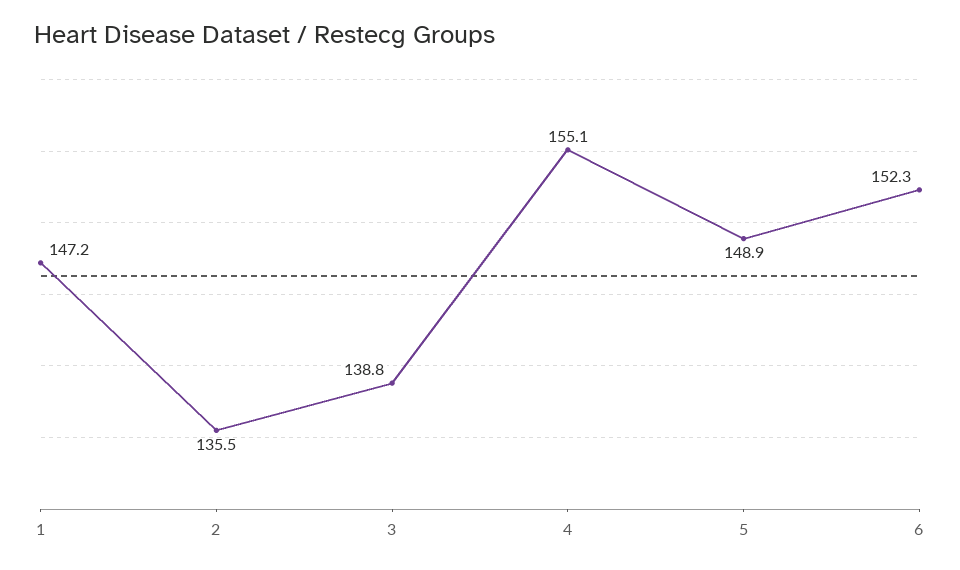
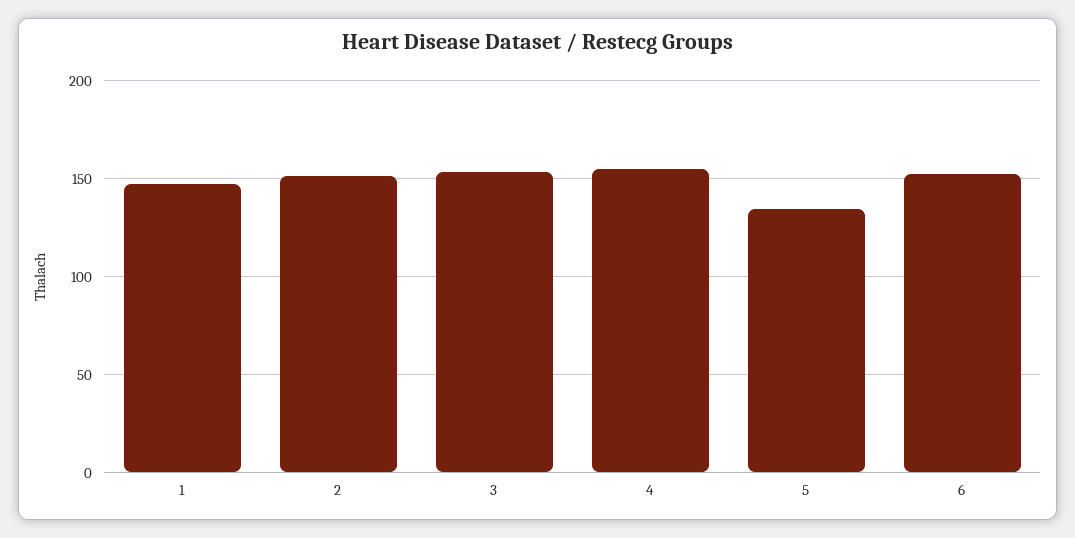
2: 135.5 -> 150
3: 138.8 -> 155
5: 148.9 -> 135

